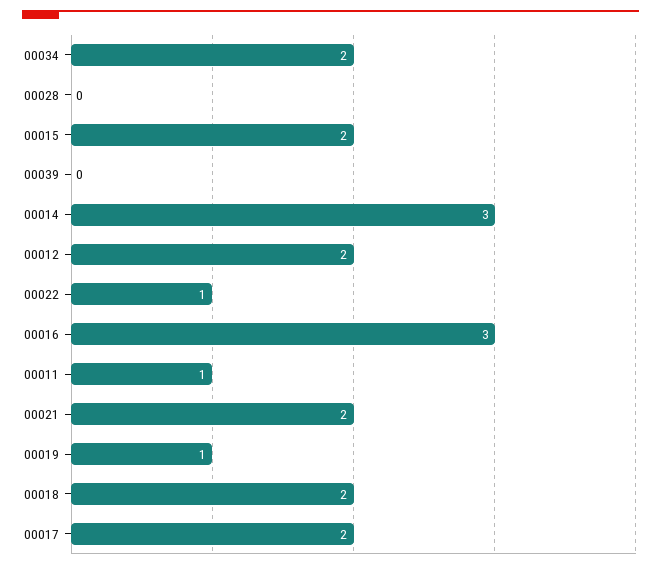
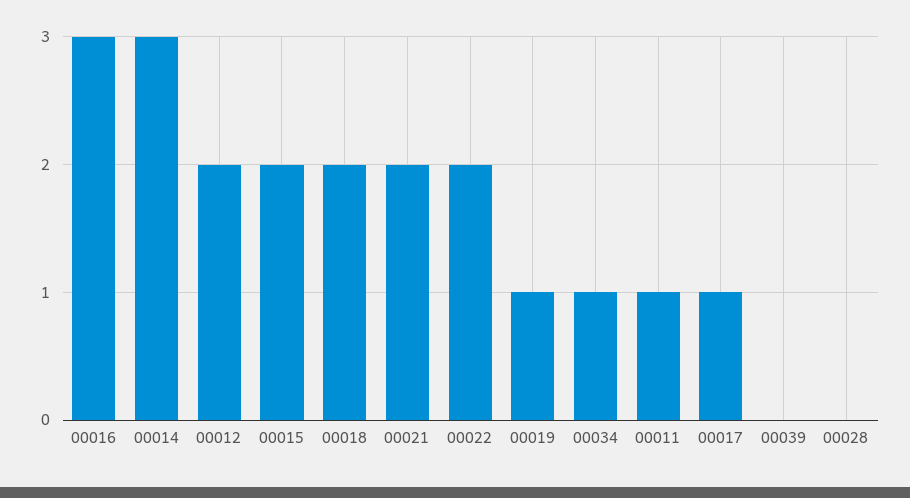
00034: 2 -> 1
00022: 1 -> 2
00017: 2 -> 1

